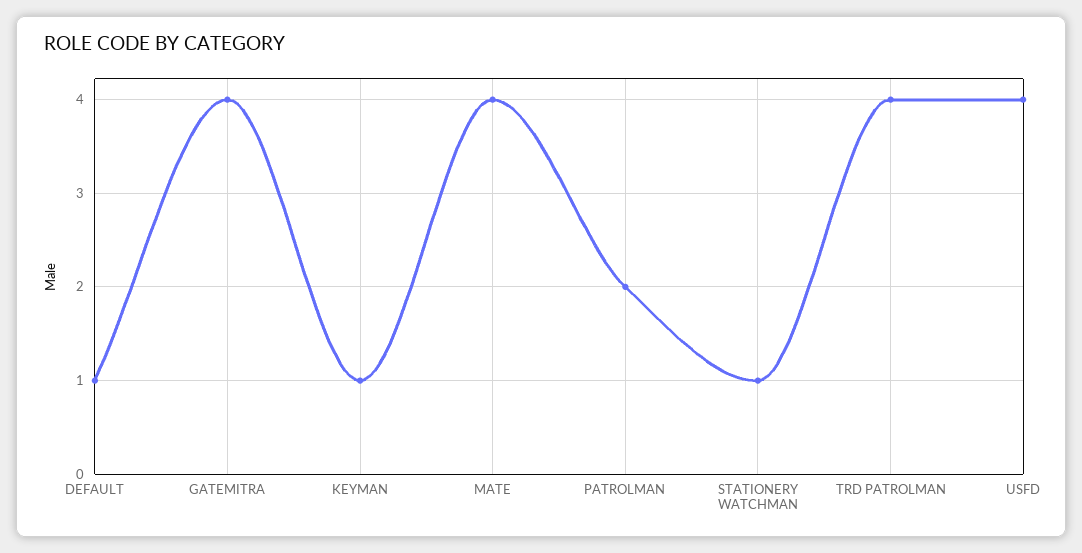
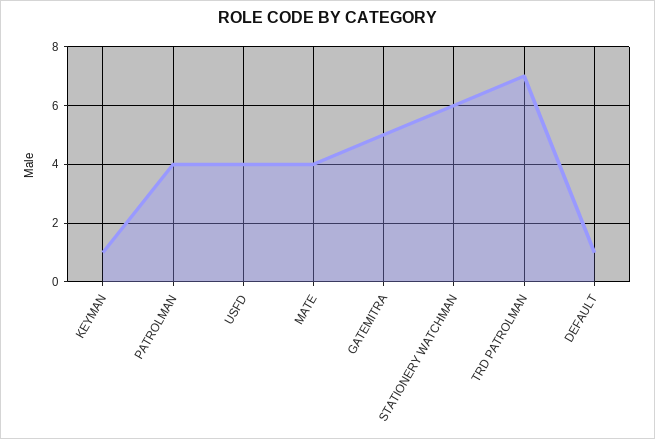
GATEMITRA: 4 -> 5
PATROLMAN: 2 -> 4
STATIONERY WATCHMAN: 1 -> 6
TRD PATROLMAN: 4 -> 7

